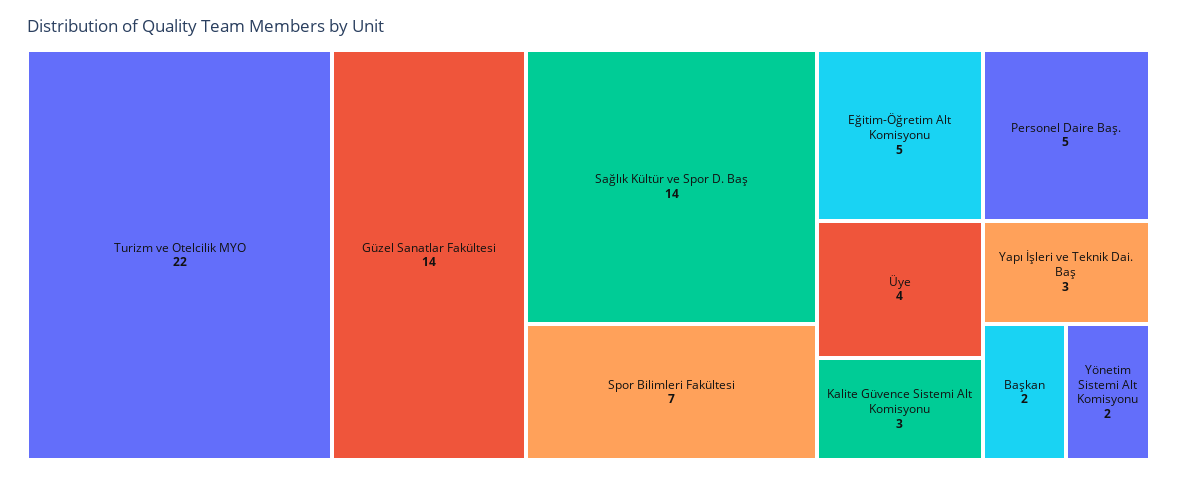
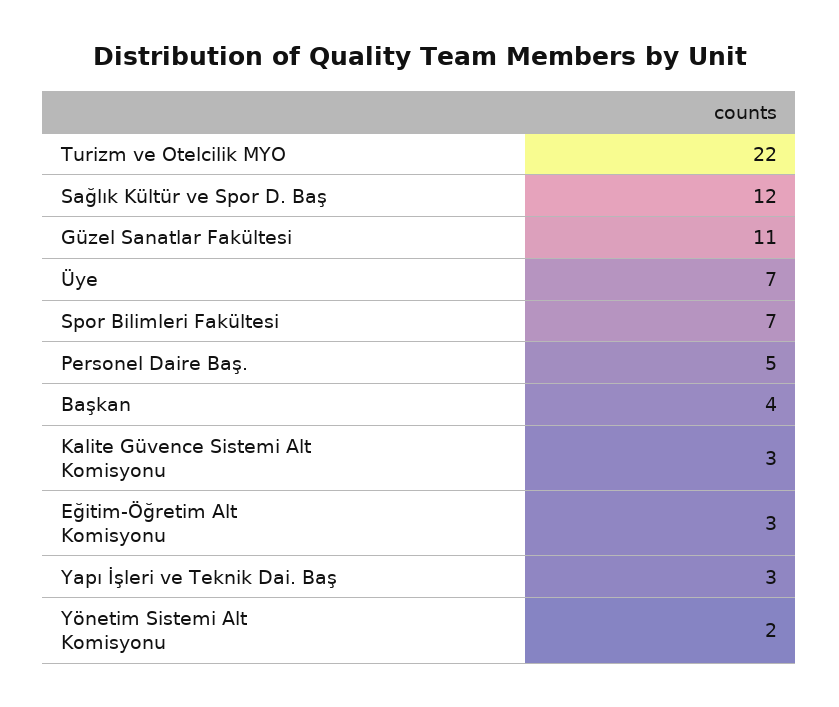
Güzel Sanatlar Fakültesi: 14 -> 11
Sağlık Kültür ve Spor D. Baş: 14 -> 12
Eğitim-Öğretim Alt Komisyonu: 5 -> 3
Üye: 4 -> 7
Başkan: 2 -> 4

